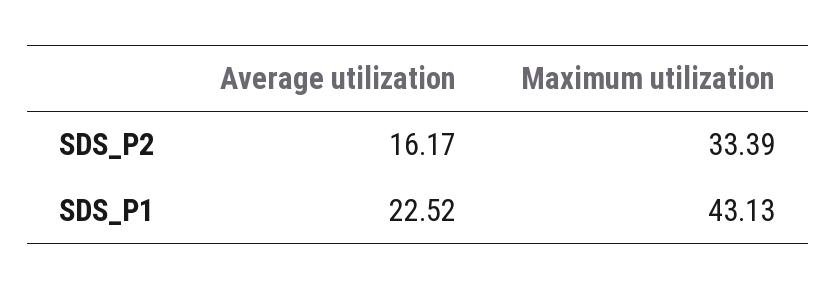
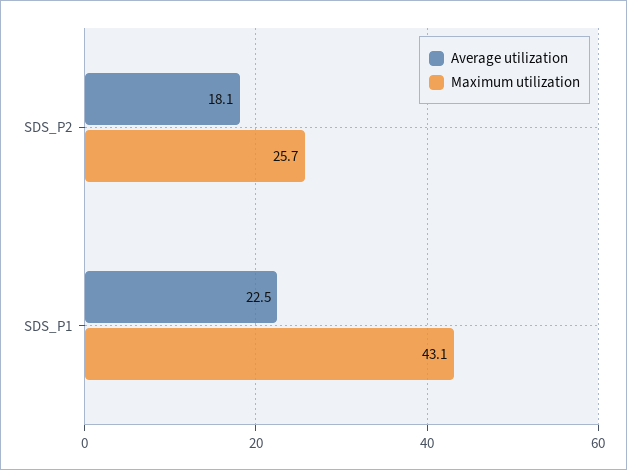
Average utilization, SDS_P2: 16.17 -> 18.1
Maximum utilization, SDS_P2: 33.39 -> 25.7

